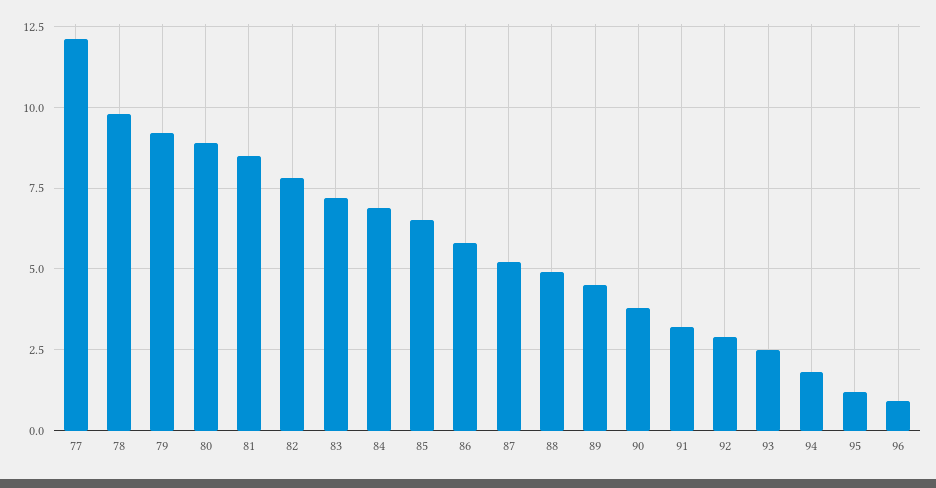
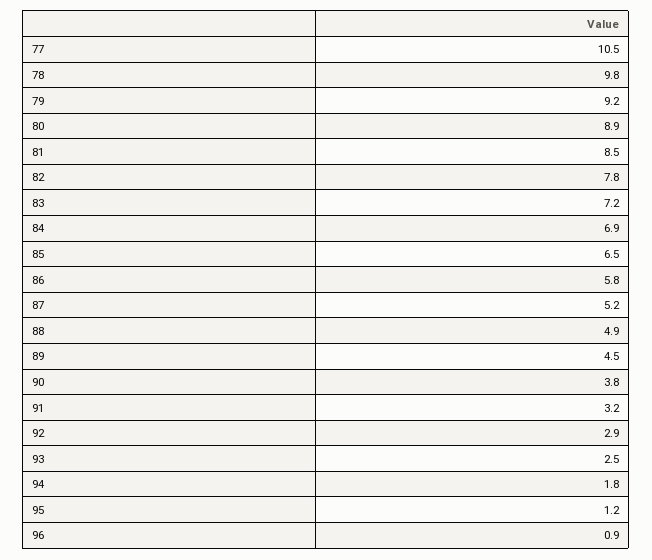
77: 12 -> 10.5

